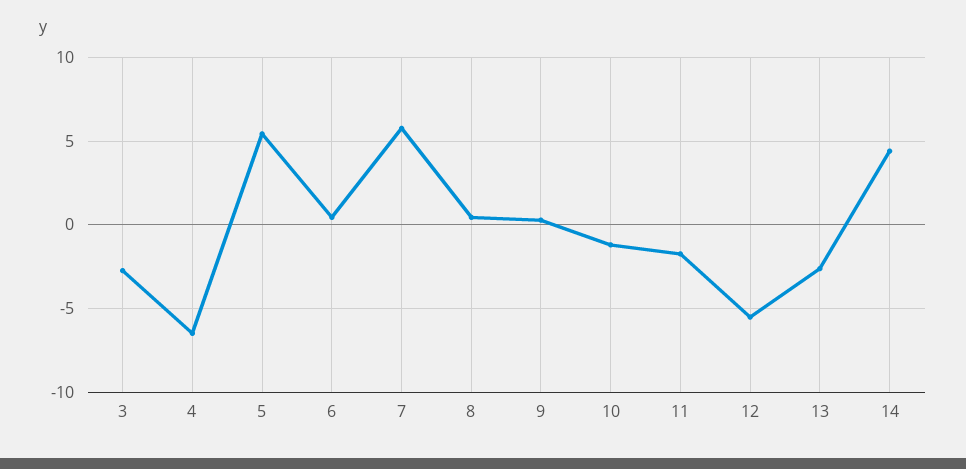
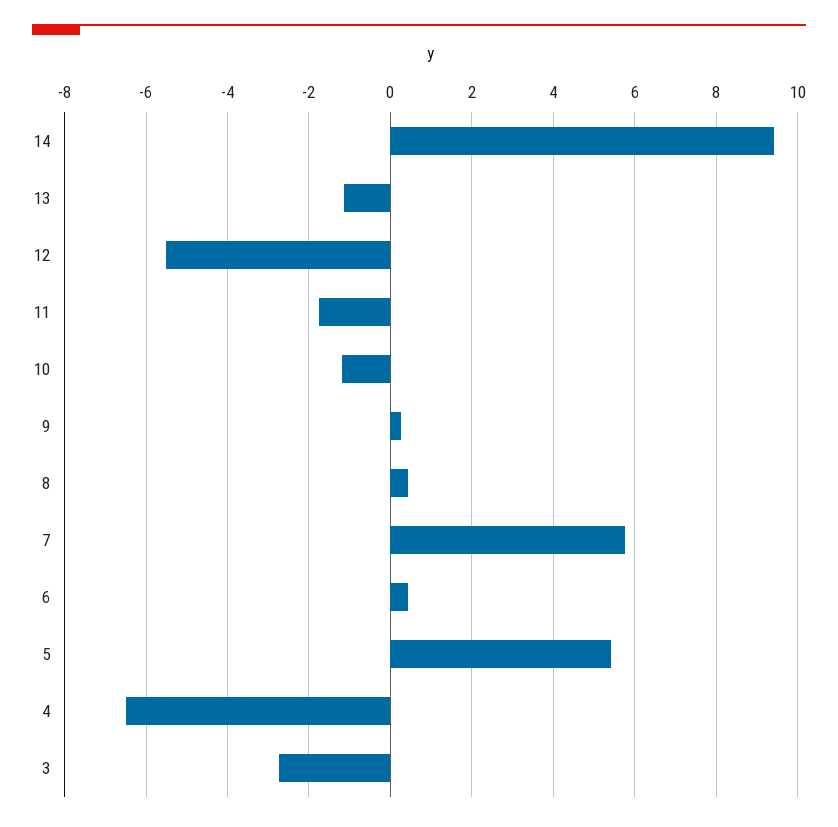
13: -2.5 -> -1.2
14: 4.5 -> 9.4

